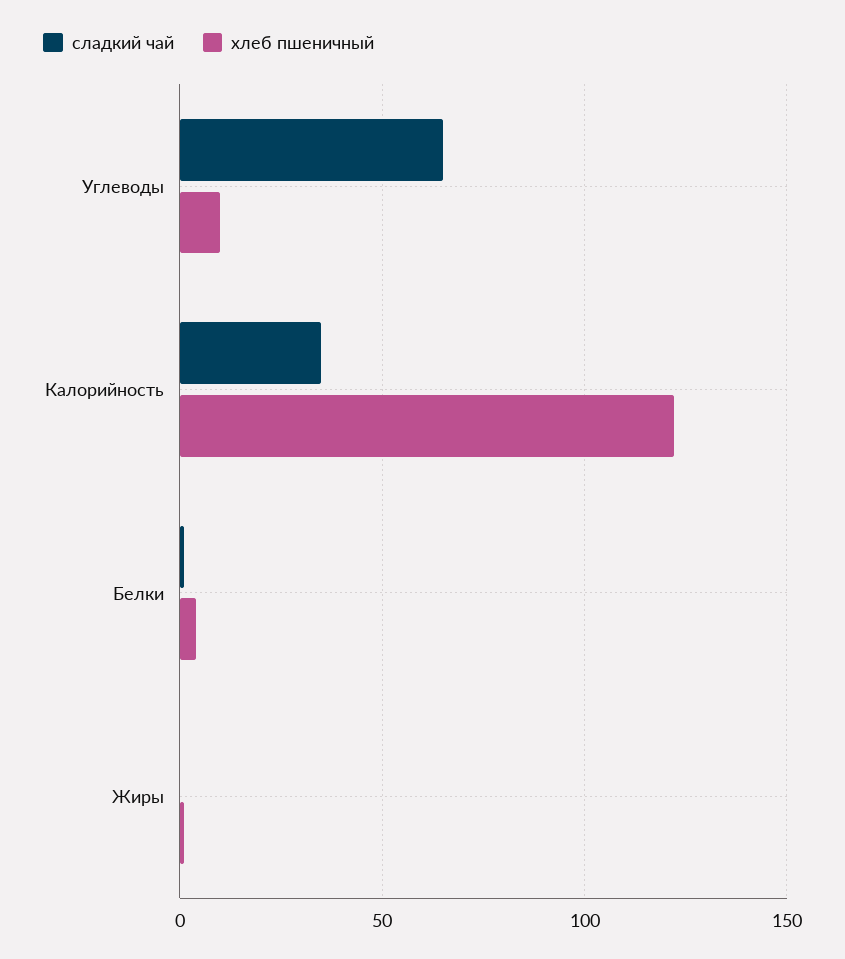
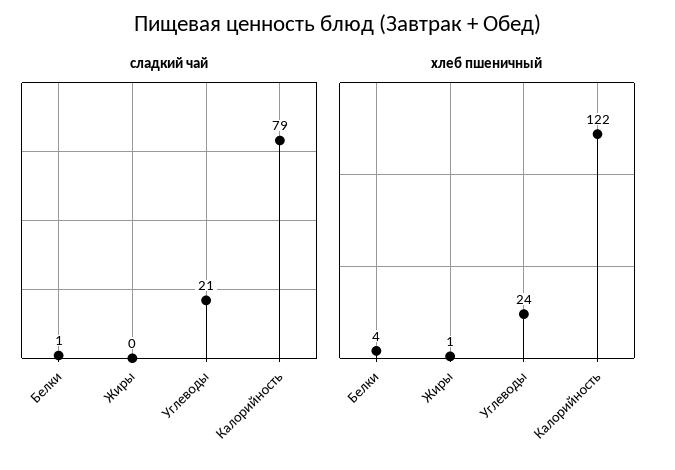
сладкий чай, Углеводы: 65 -> 21
хлеб пшеничный, Углеводы: 10 -> 24
сладкий чай, Калорийность: 35 -> 79

